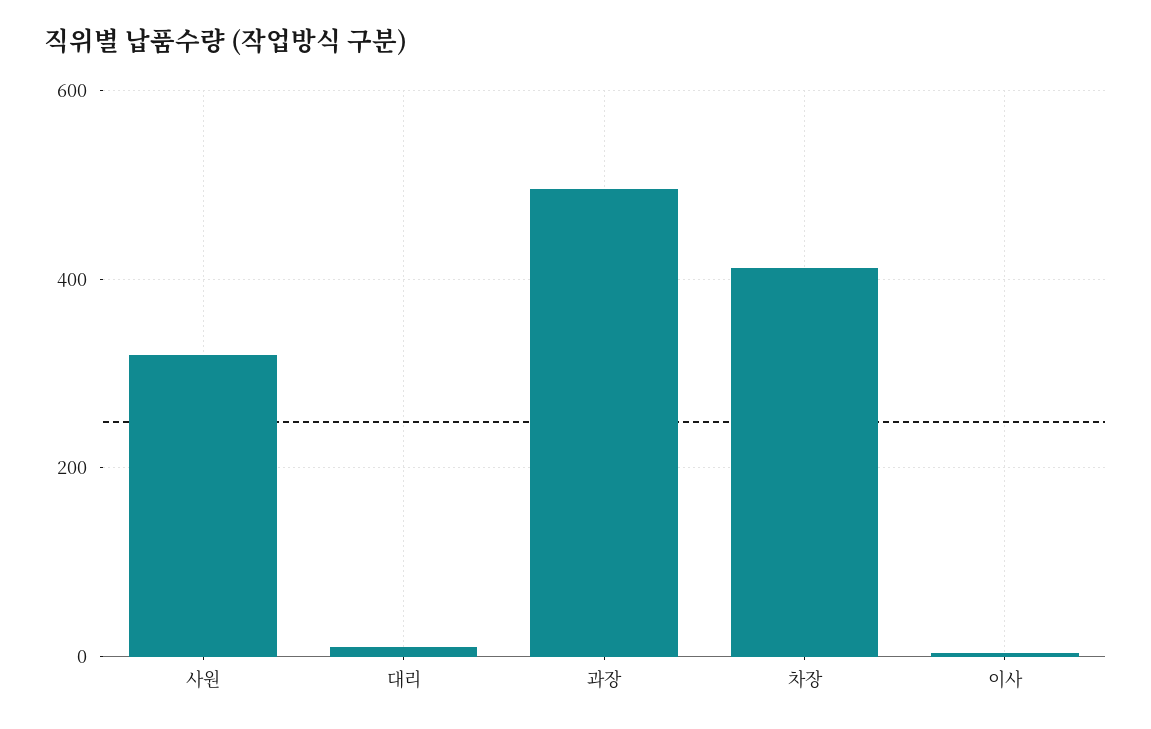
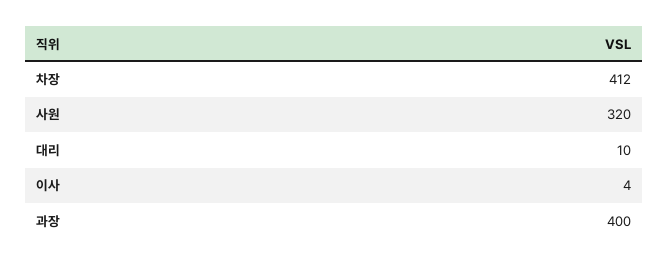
과장: 500 -> 400

